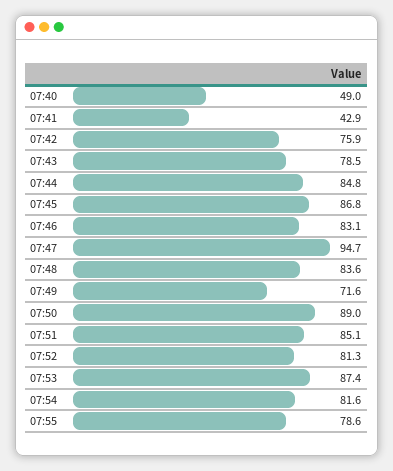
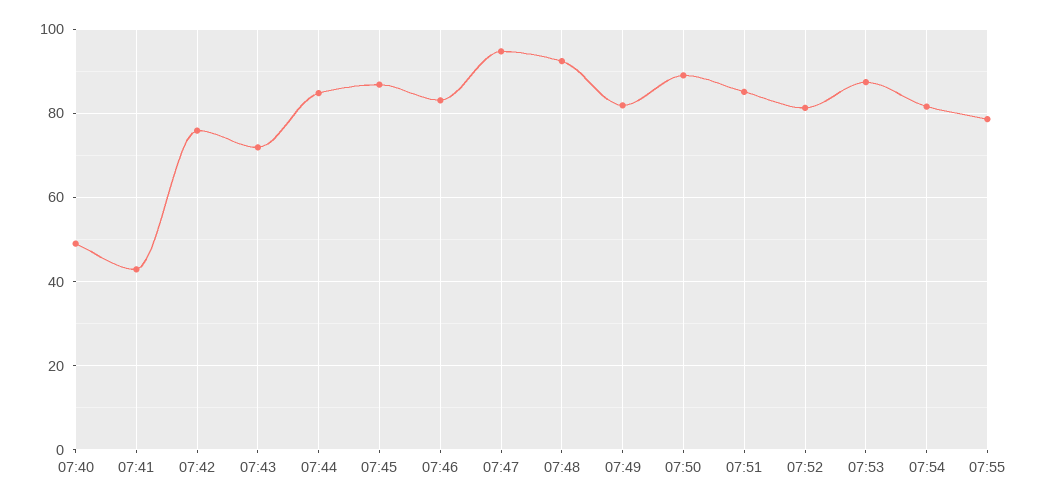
07:43: 78.5 -> 72
07:48: 83.6 -> 92
07:49: 71.6 -> 82

